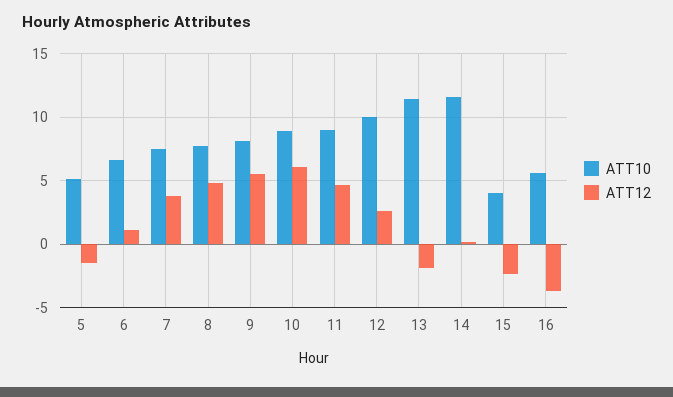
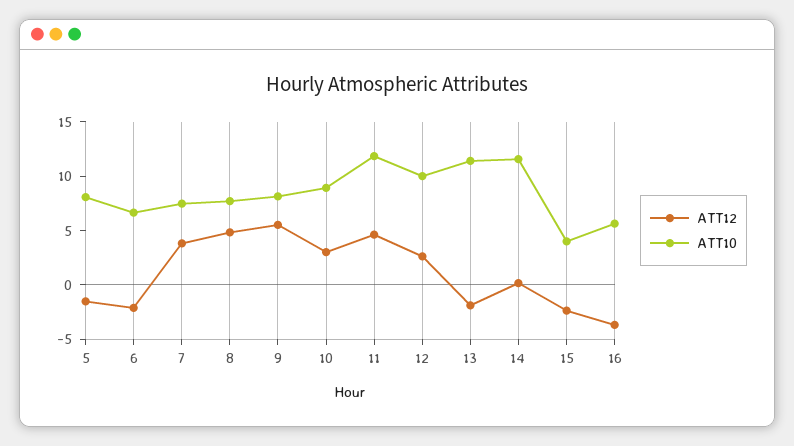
ATT10, 5: 5 -> 8
ATT12, 6: 1 -> -2
ATT12, 10: 6 -> 3
ATT10, 11: 9 -> 12

